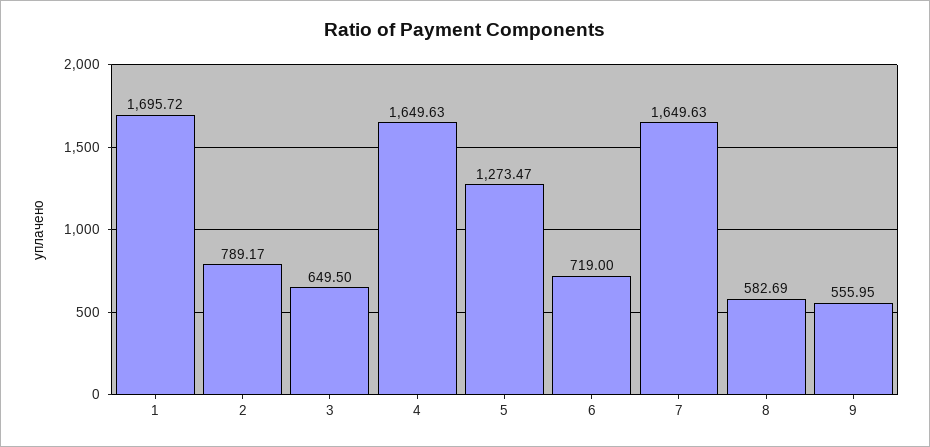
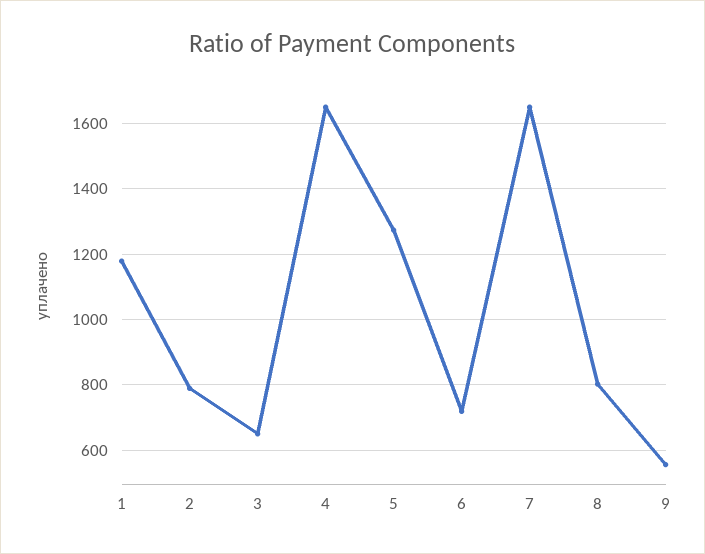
1: 1695.72 -> 1180
8: 582.69 -> 800

